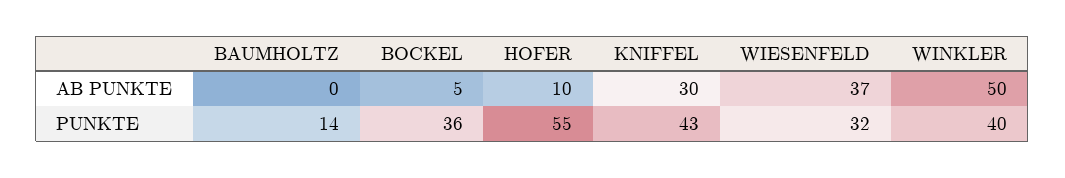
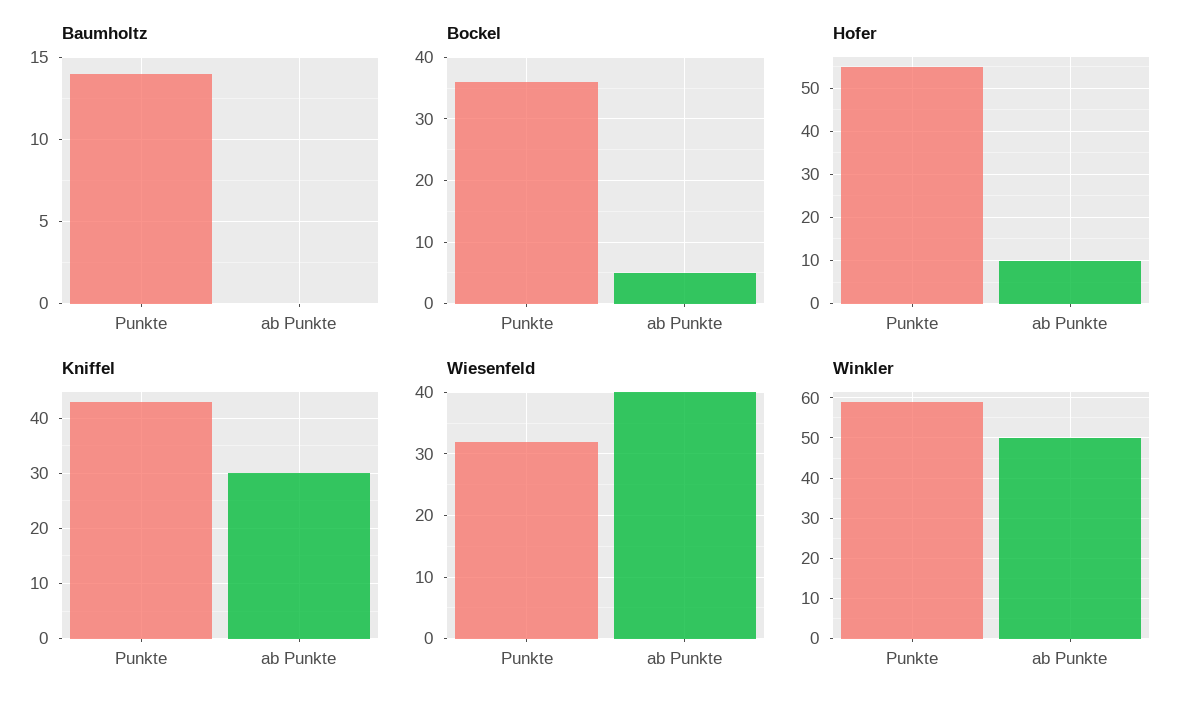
WIESENFELD, AB PUNKTE: 37 -> 40
WINKLER, PUNKTE: 40 -> 60

